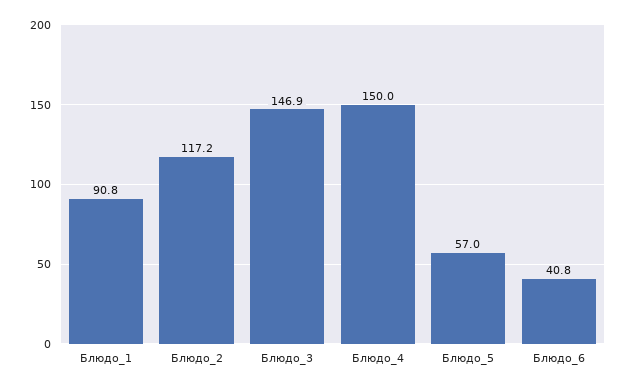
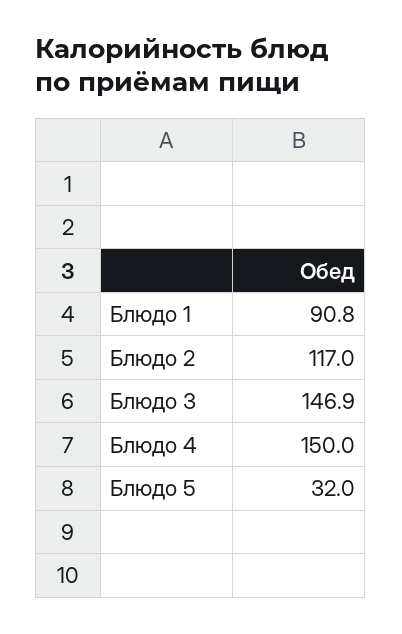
Блюдо_2: 117.2 -> 117
Блюдо_5: 57 -> 32
Блюдо_6: 40.8 -> none

